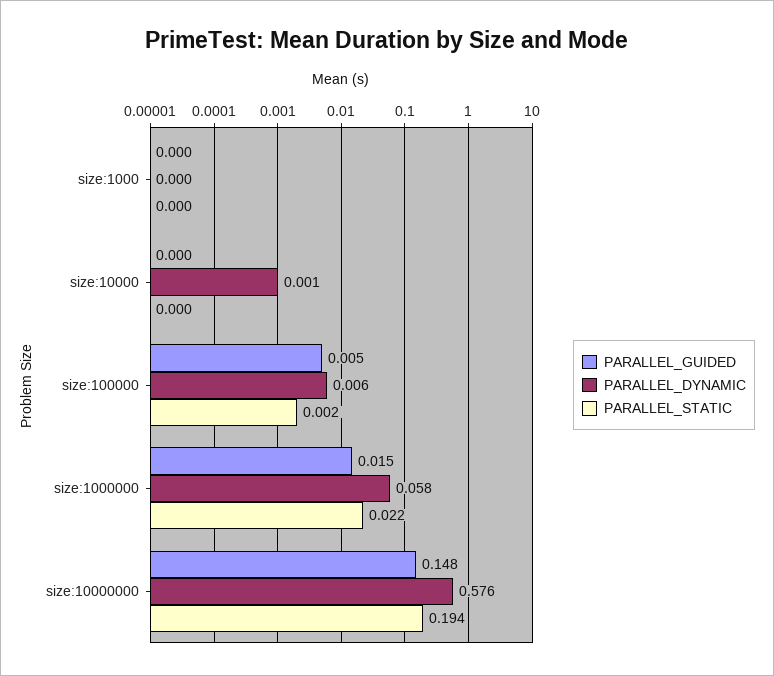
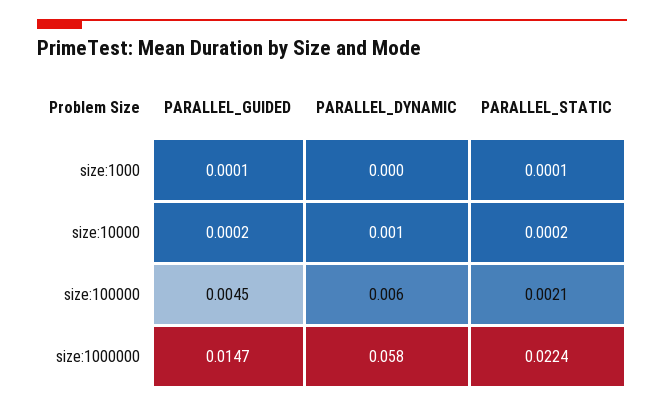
PARALLEL_GUIDED, size:10000000: 0.148 -> none
PARALLEL_DYNAMIC, size:10000000: 0.576 -> none
PARALLEL_STATIC, size:10000000: 0.194 -> none

